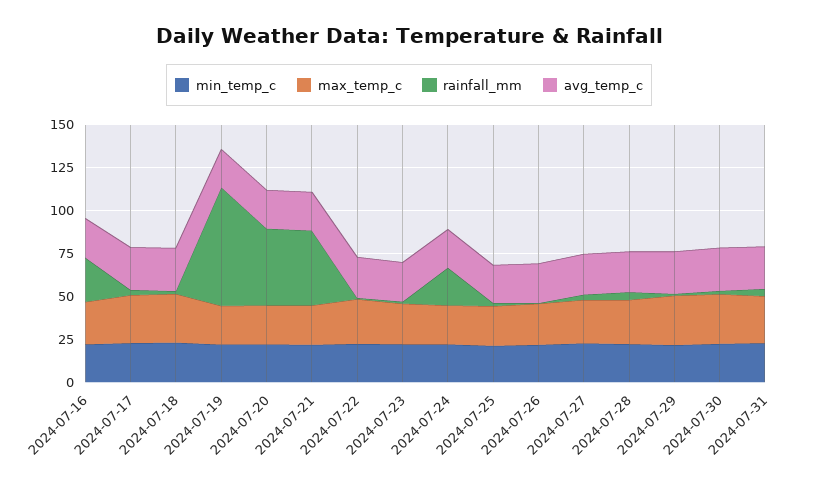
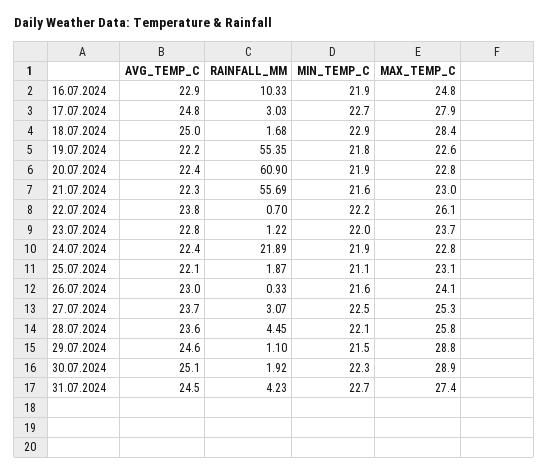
rainfall_mm, 2024-07-16: 25 -> 10.33
rainfall_mm, 2024-07-19: 70 -> 55.35
rainfall_mm, 2024-07-20: 45 -> 60.9
rainfall_mm, 2024-07-21: 45 -> 55.69

